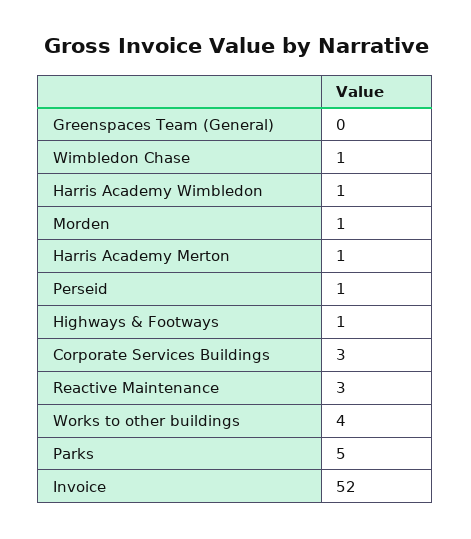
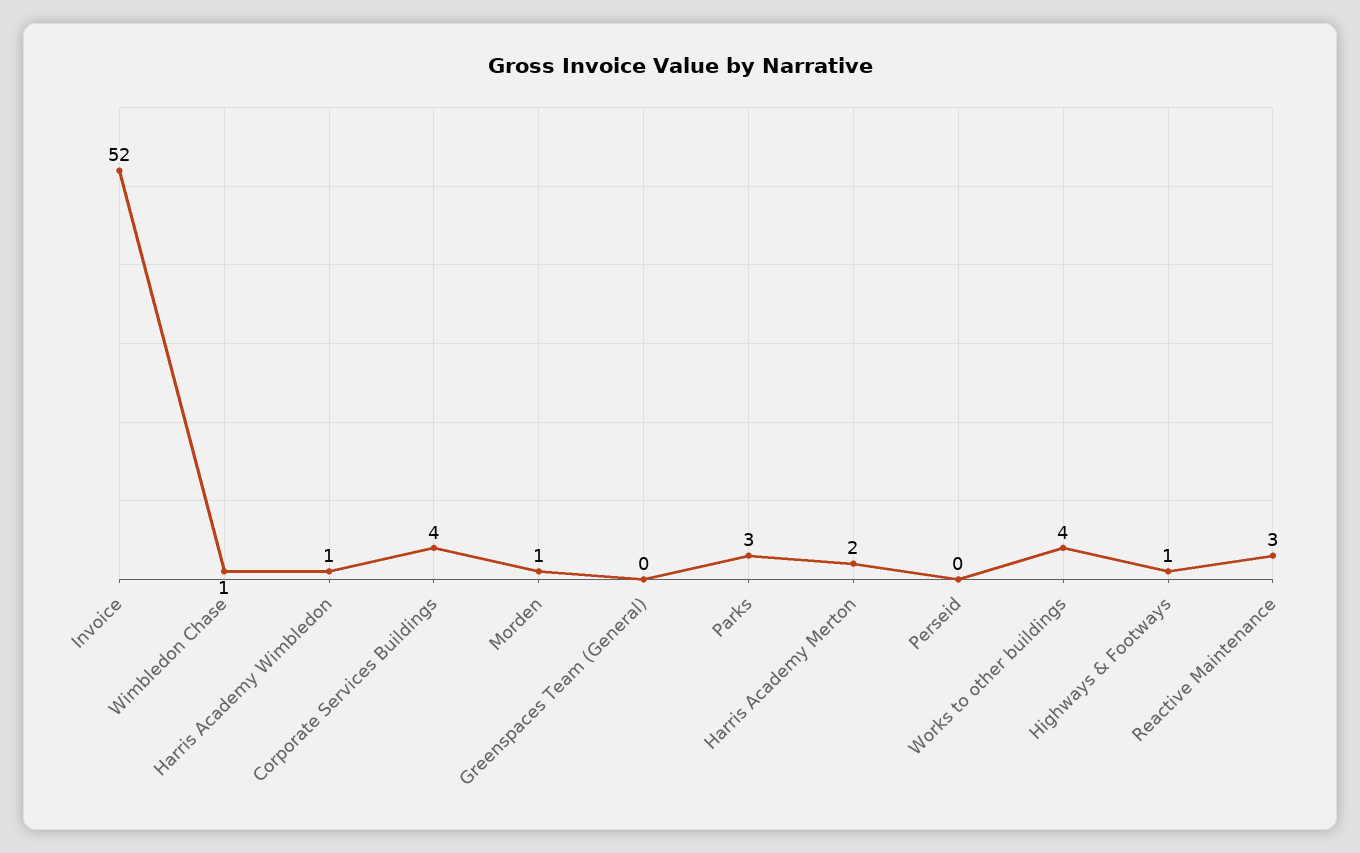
Harris Academy Merton: 1 -> 2
Perseid: 1 -> 0
Corporate Services Buildings: 3 -> 4
Parks: 5 -> 3

